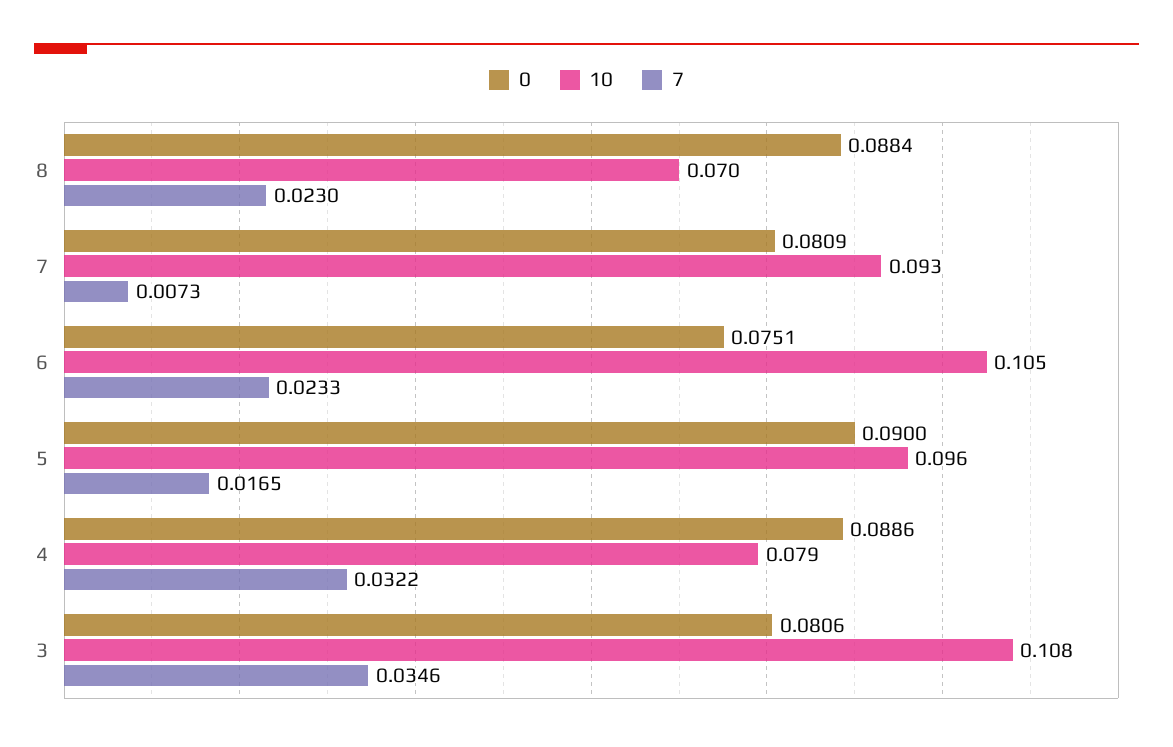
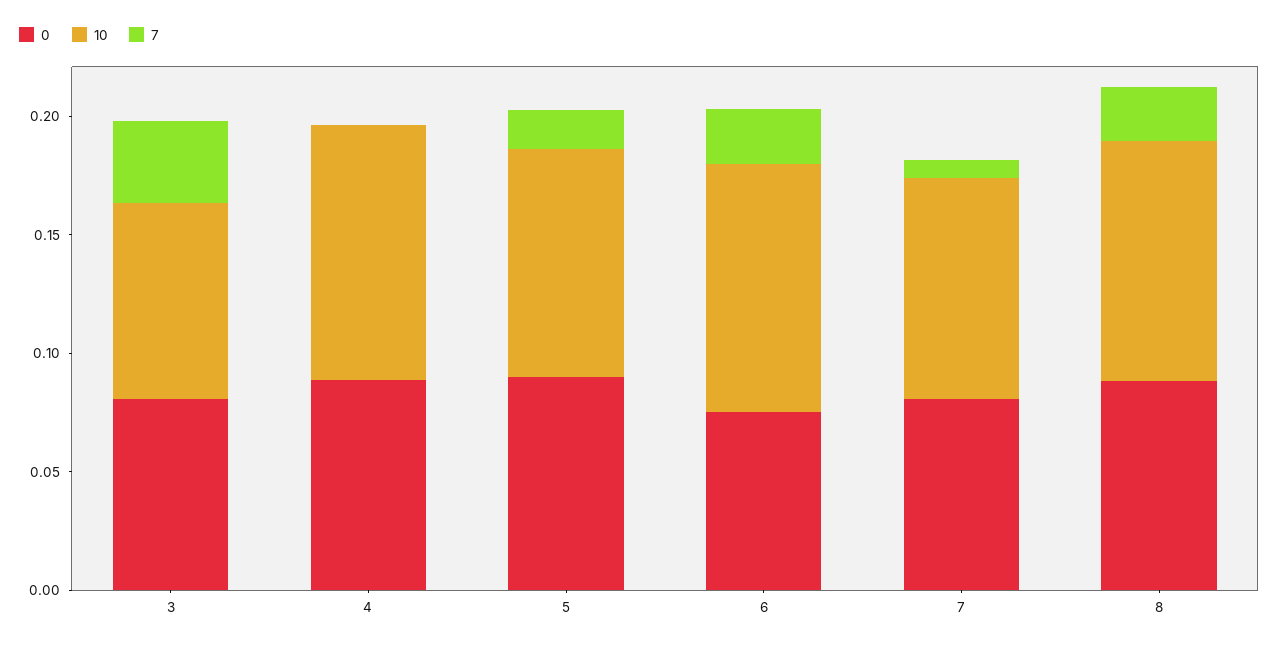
10, 8: 0.07 -> 0.1
10, 4: 0.079 -> 0.11
7, 4: 0.0322 -> 0
10, 3: 0.108 -> 0.08

